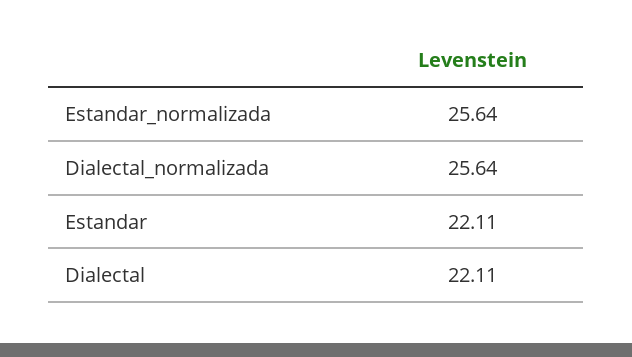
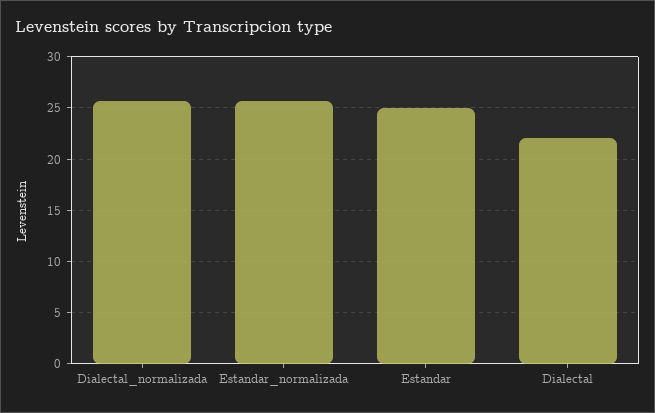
Estandar: 22.11 -> 25

